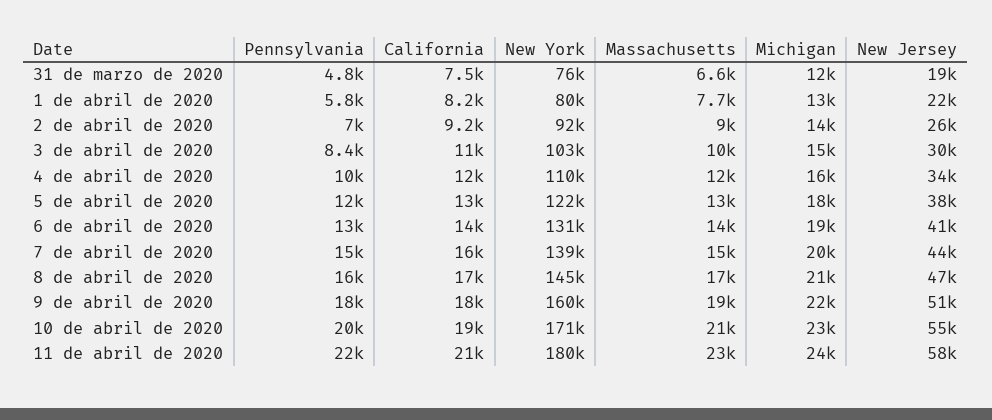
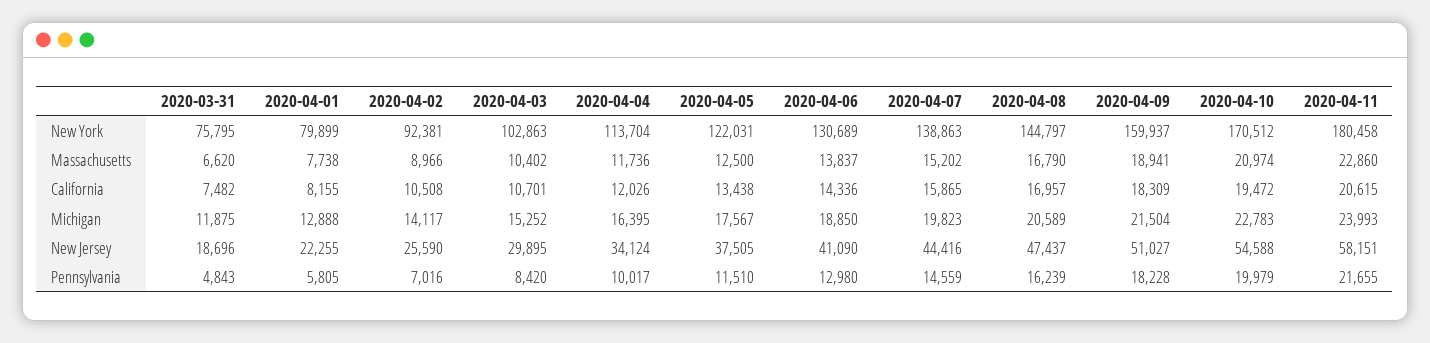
California, 2 de abril de 2020: 9200 -> 10508
New York, 4 de abril de 2020: 110000 -> 113704

